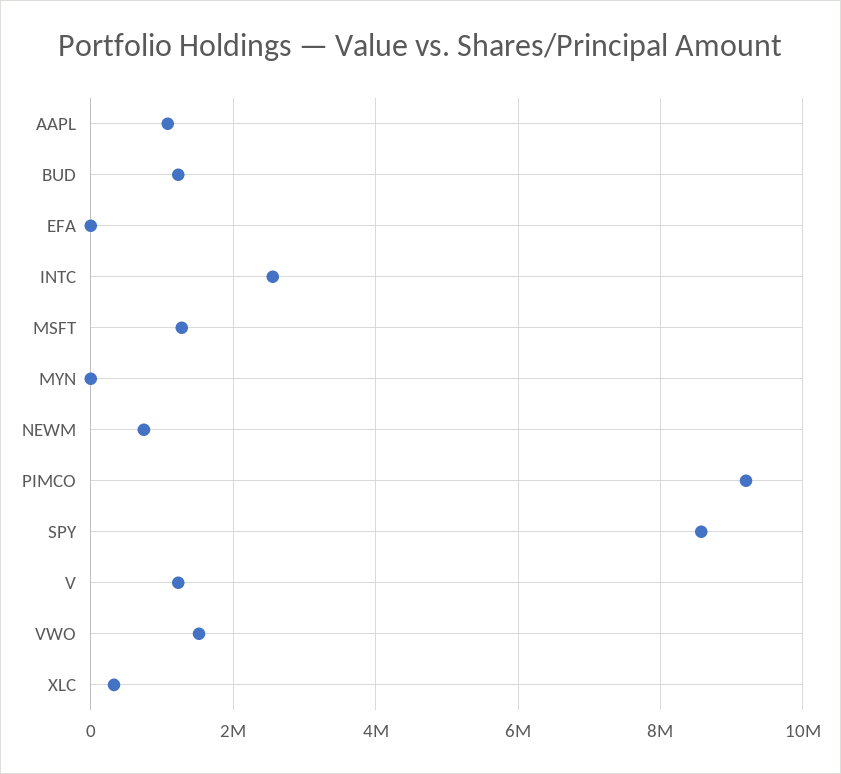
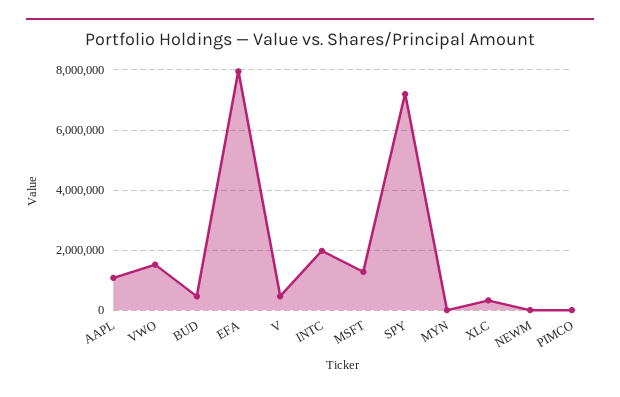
BUD: 1200000 -> 400000
EFA: 0 -> 8000000
INTC: 2600000 -> 2000000
NEWM: 800000 -> 0
PIMCO: 9200000 -> 0
SPY: 8600000 -> 7200000
V: 1200000 -> 400000

